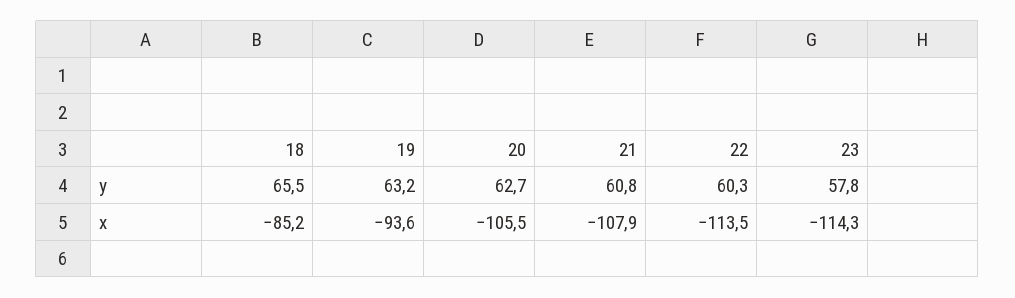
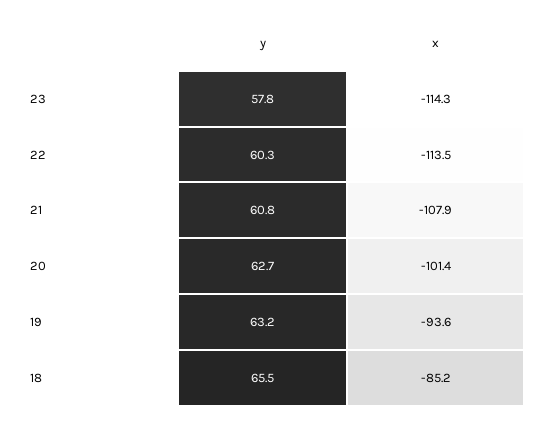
20, x: -105.5 -> -101.4

